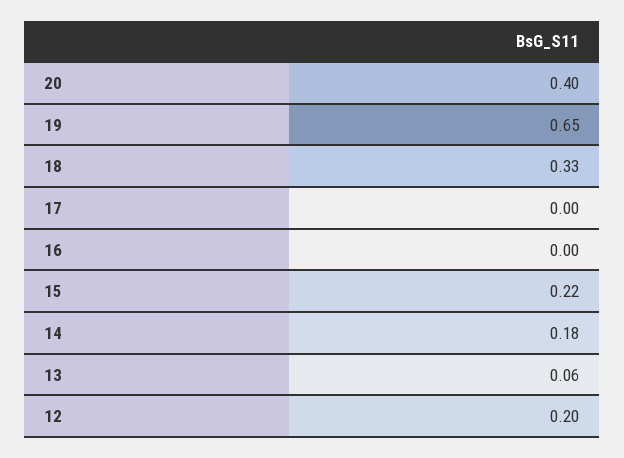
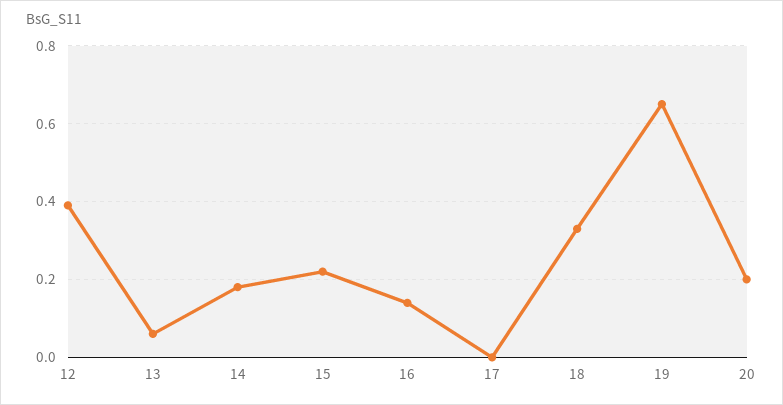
20: 0.4 -> 0.2
16: 0 -> 0.15
12: 0.2 -> 0.4

